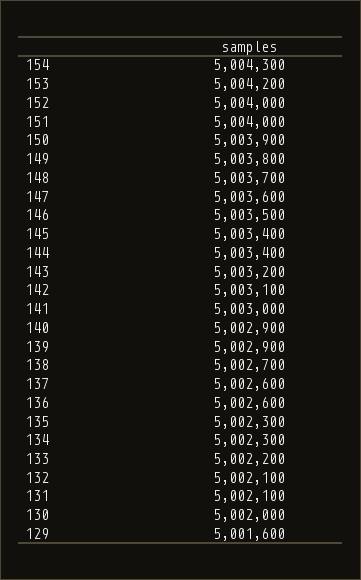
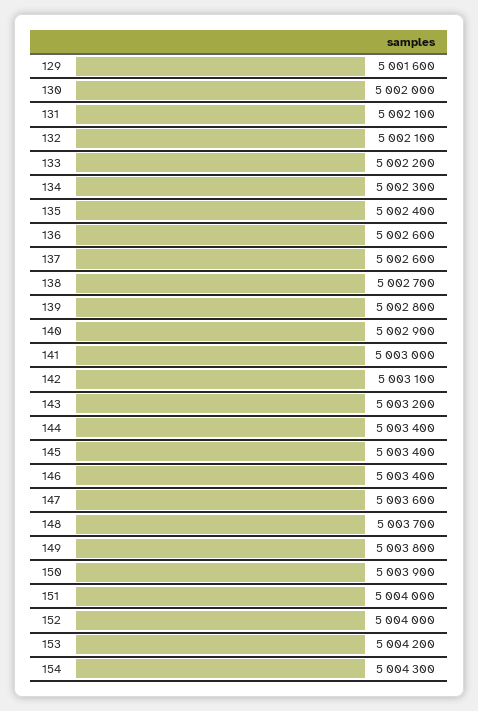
146: 5003500 -> 5003400
139: 5002900 -> 5002800
135: 5002300 -> 5002400

